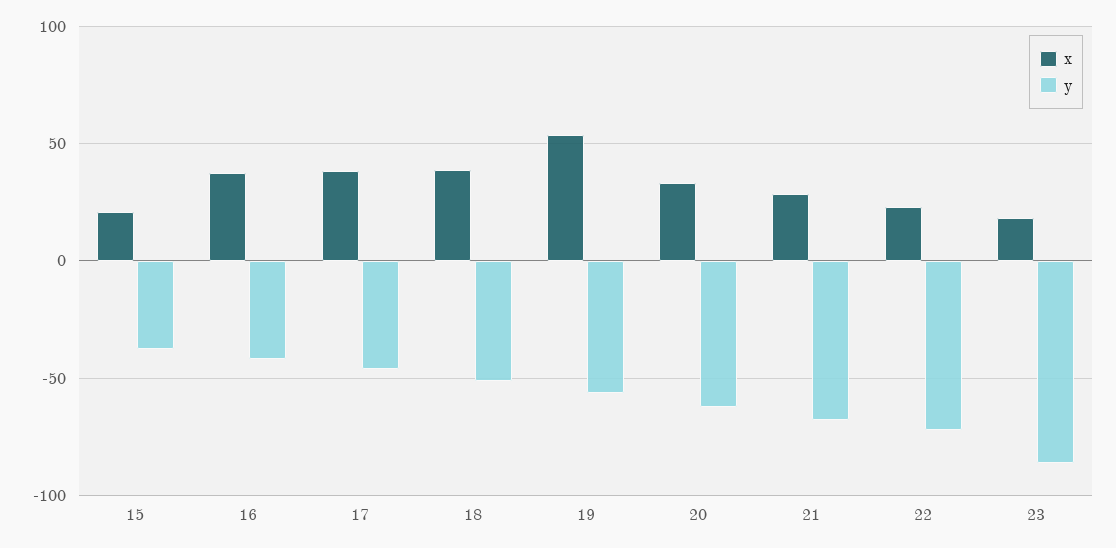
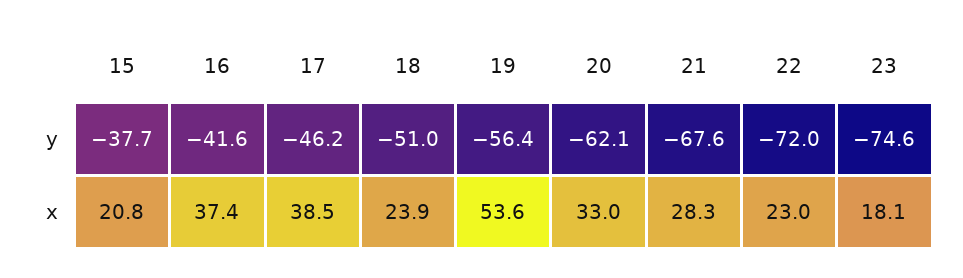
x, 18: 40 -> 23.9
y, 23: -85 -> -74.6

